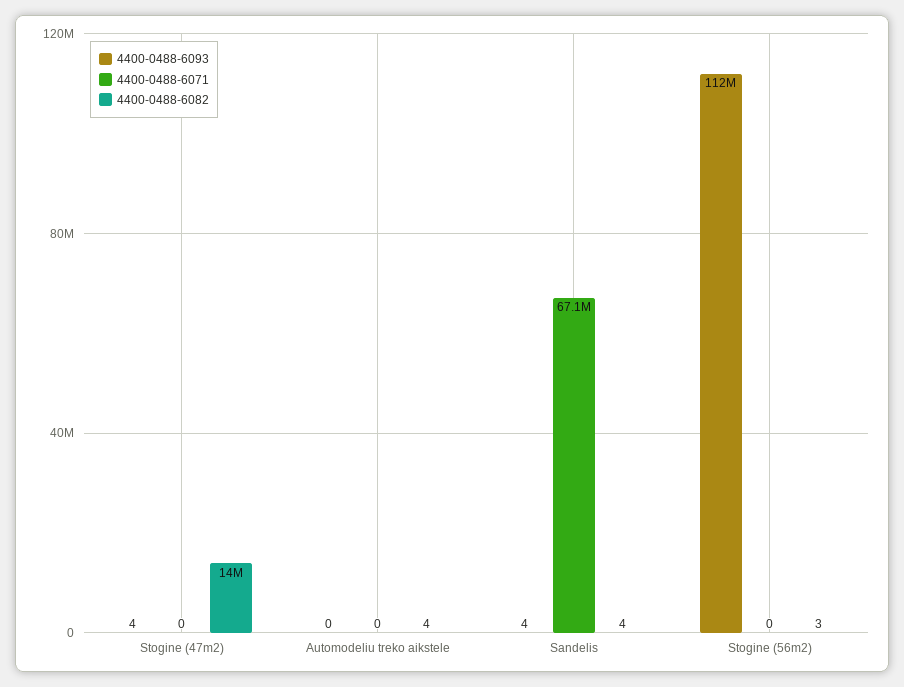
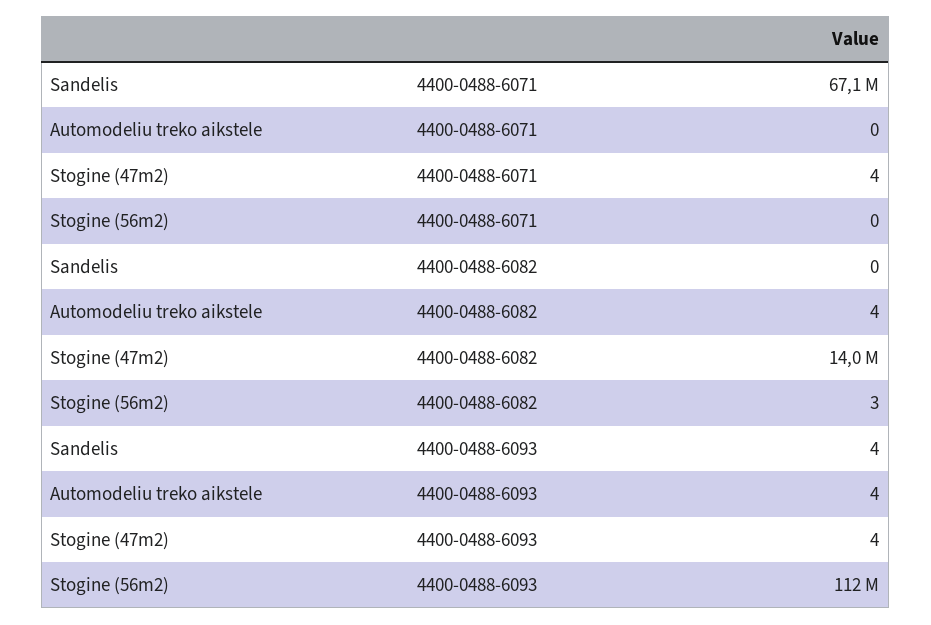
4400-0488-6071, Stogine (47m2): 0 -> 4
4400-0488-6093, Automodeliu treko aikstele: 0 -> 4
4400-0488-6082, Sandelis: 4 -> 0

